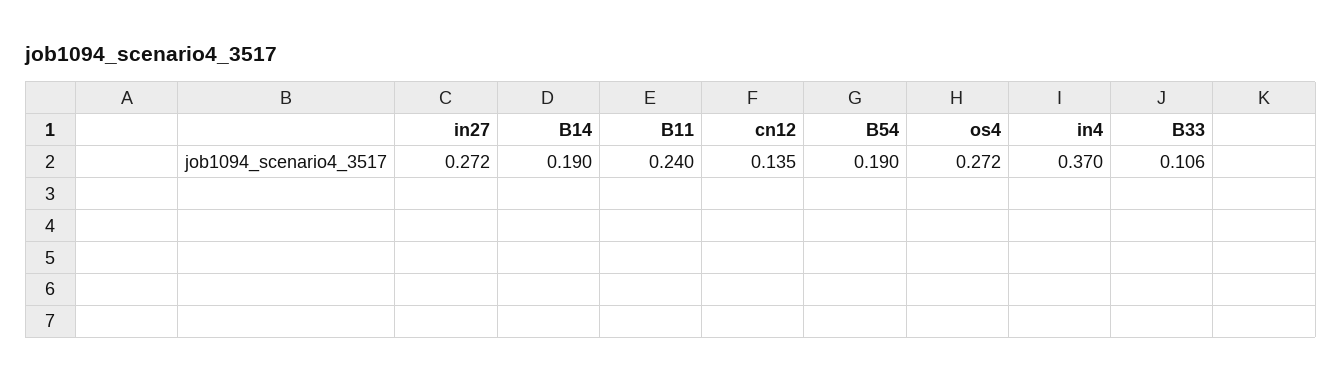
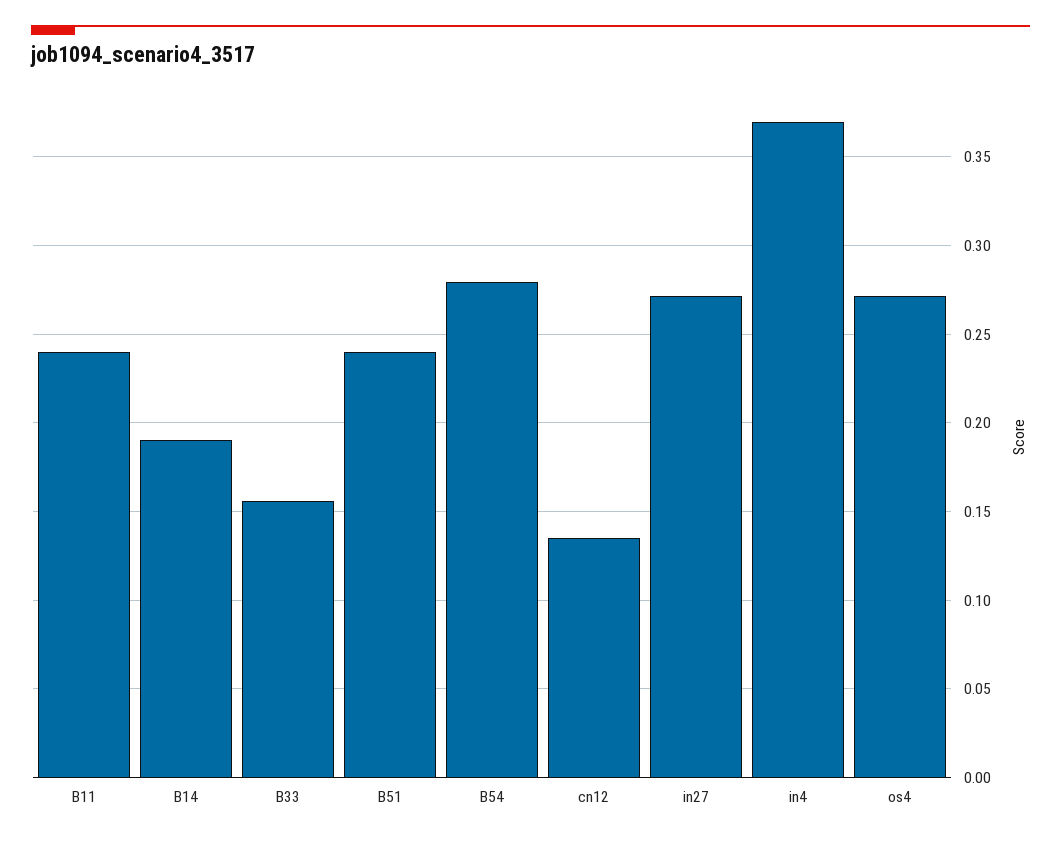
B54: 0.19 -> 0.28
B33: 0.106 -> 0.155
B51: none -> 0.24

